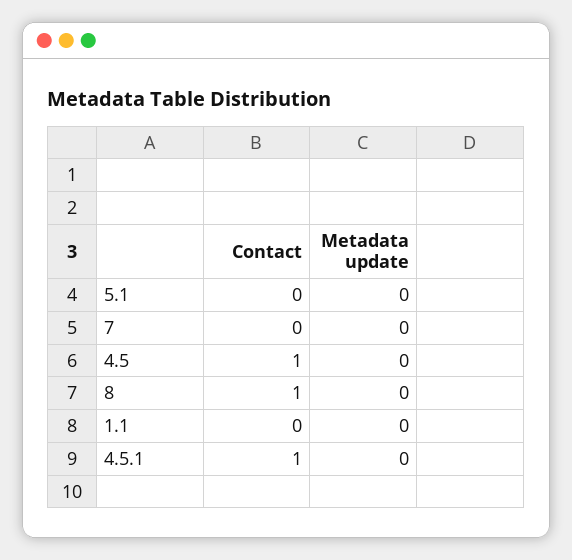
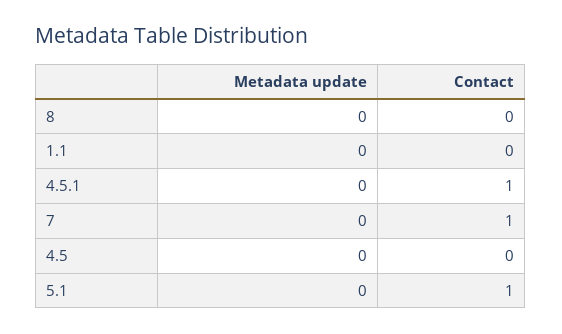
Contact, 5.1: 0 -> 1
Contact, 7: 0 -> 1
Contact, 4.5: 1 -> 0
Contact, 8: 1 -> 0

